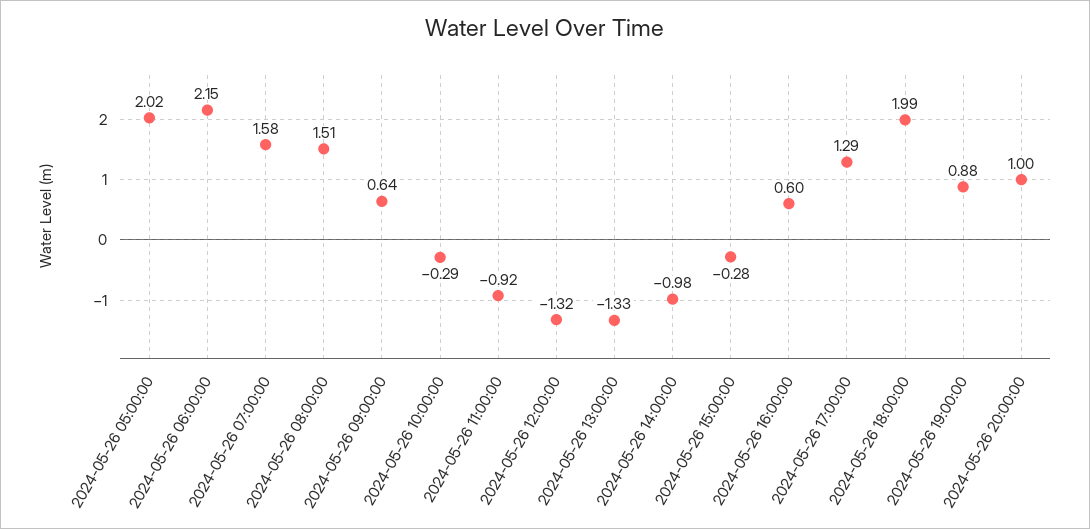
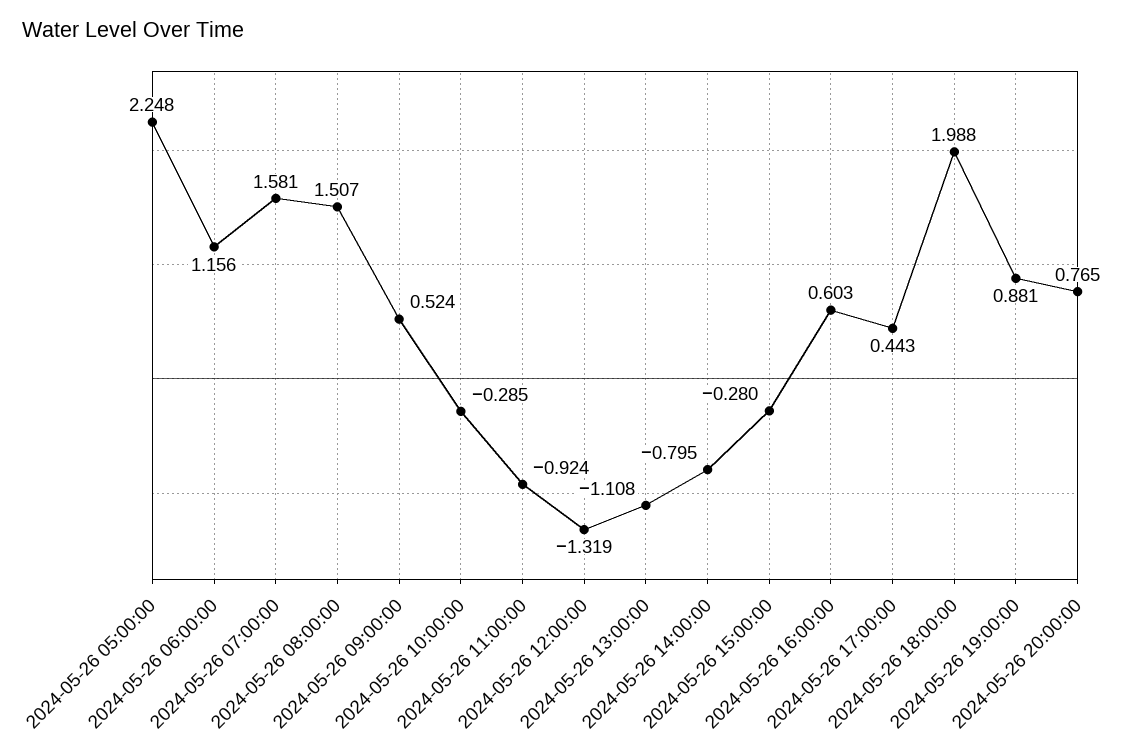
2024-05-26 05:00:00: 2.02 -> 2.248
2024-05-26 06:00:00: 2.15 -> 1.156
2024-05-26 09:00:00: 0.64 -> 0.524
2024-05-26 13:00:00: -1.33 -> -1.108
2024-05-26 14:00:00: -0.98 -> -0.795
2024-05-26 17:00:00: 1.29 -> 0.443
2024-05-26 20:00:00: 1 -> 0.765

